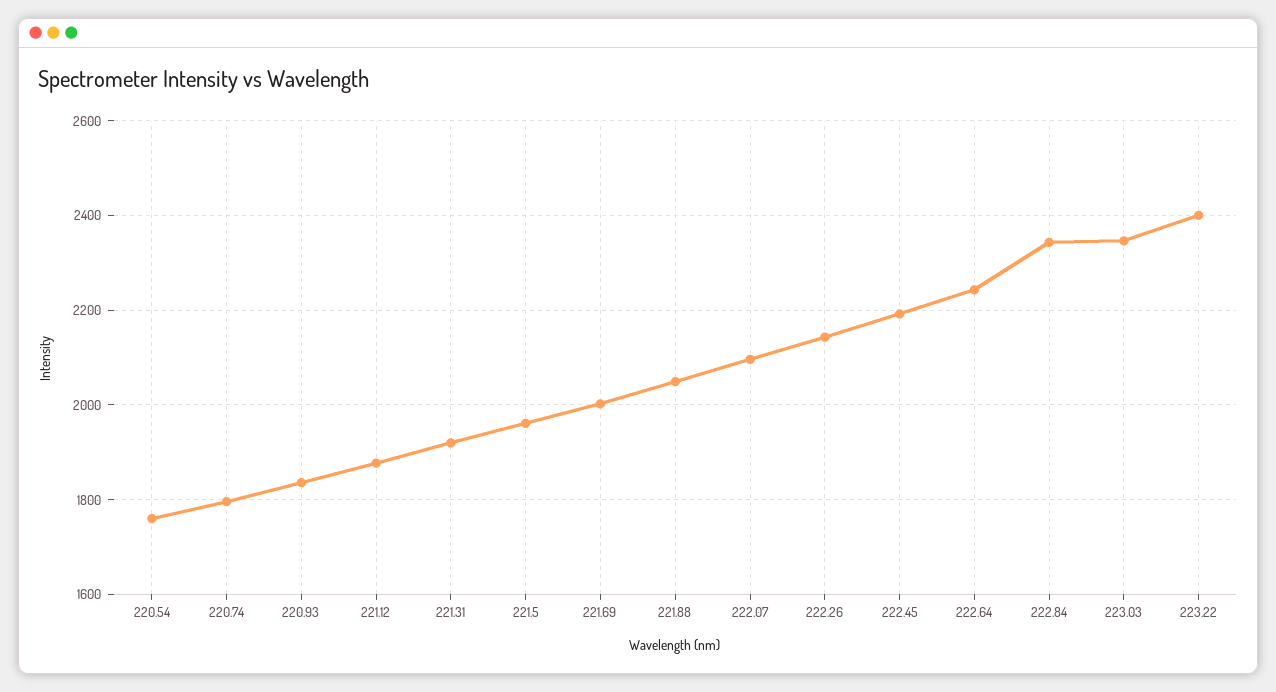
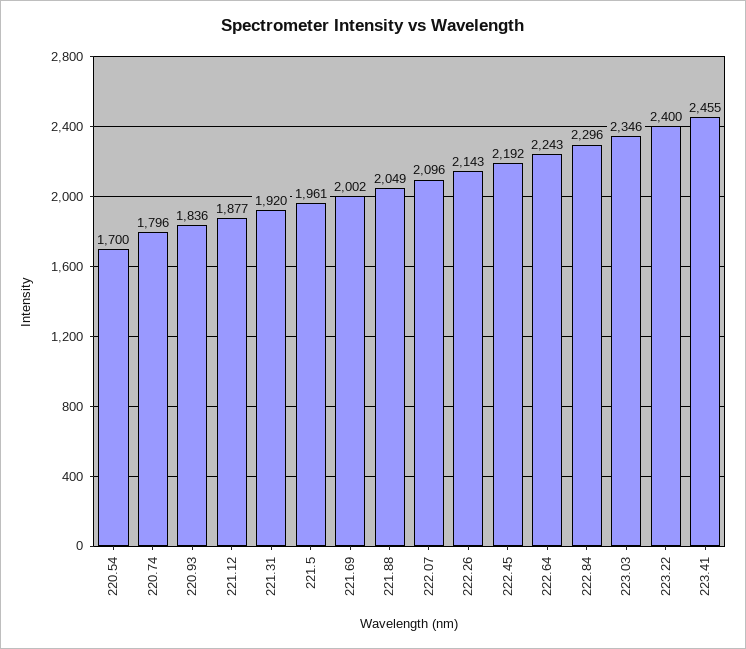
220.54: 1760 -> 1700
222.84: 2340 -> 2296
223.41: none -> 2455

